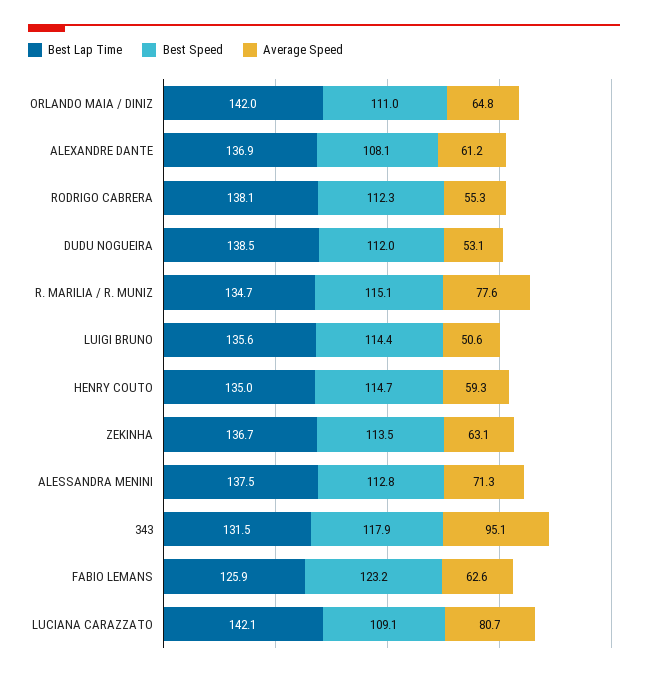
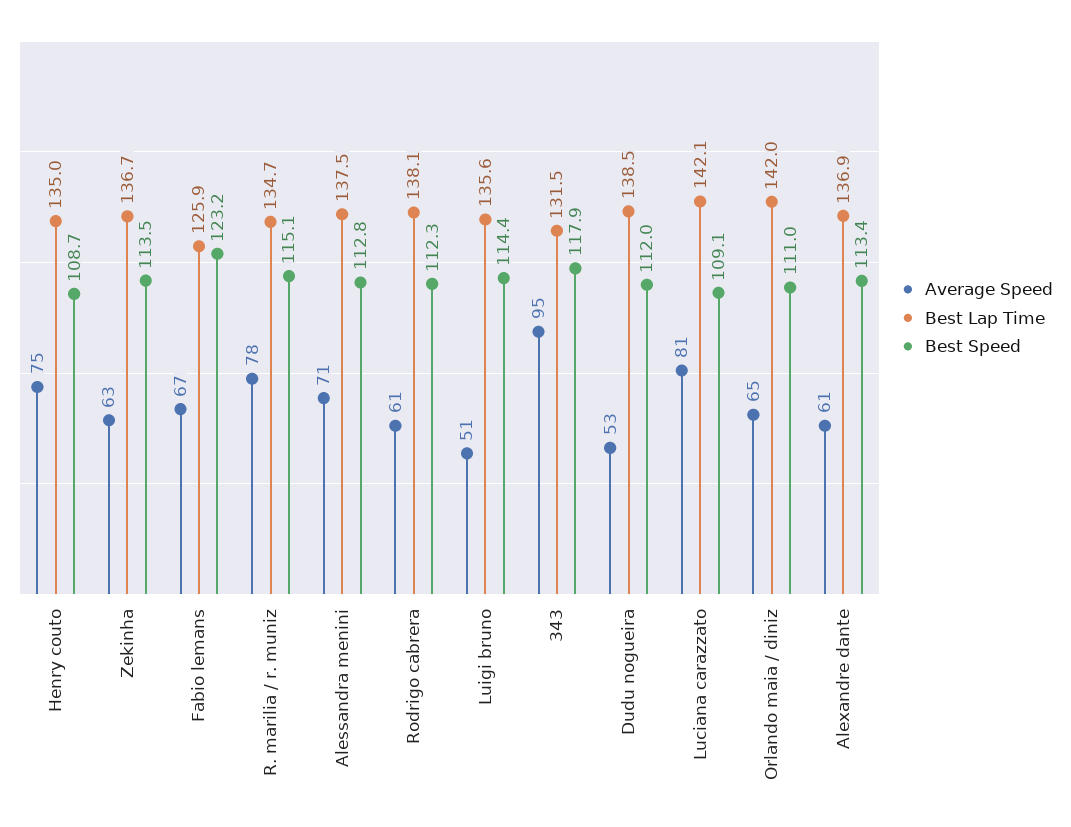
Best Speed, ALEXANDRE DANTE: 108.1 -> 113.4
Average Speed, RODRIGO CABRERA: 55.3 -> 61
Best Speed, HENRY COUTO: 114.7 -> 108.7
Average Speed, HENRY COUTO: 59.3 -> 75
Average Speed, FABIO LEMANS: 62.6 -> 67

